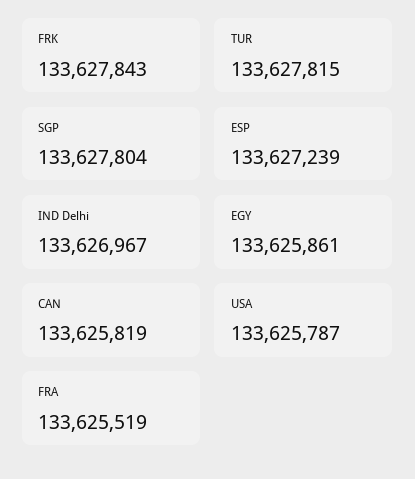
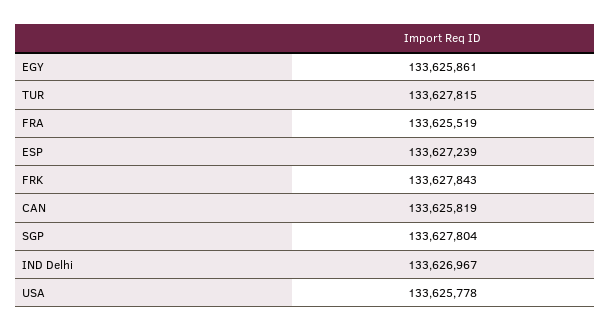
USA: 133625787 -> 133625778

